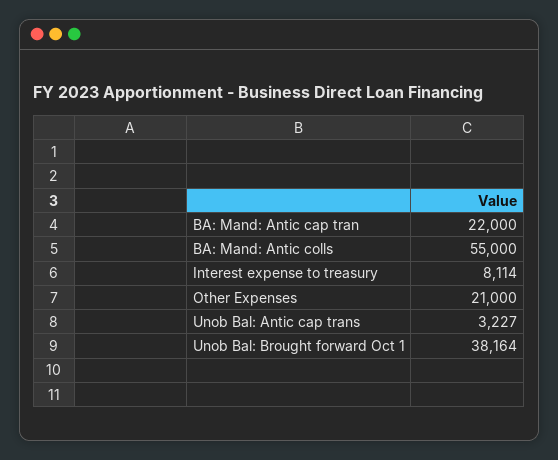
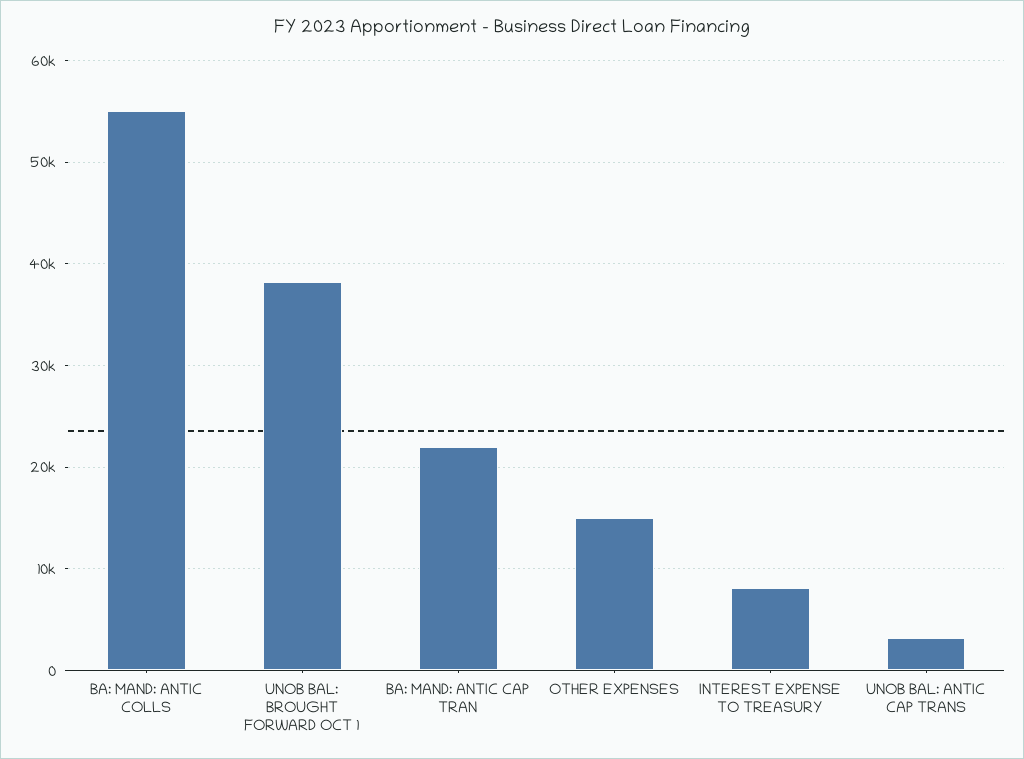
Other Expenses: 21000 -> 15000

